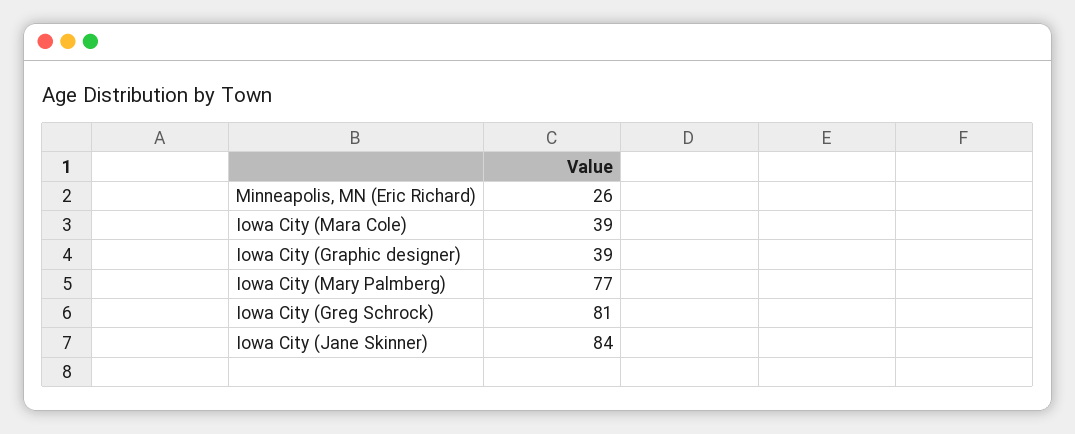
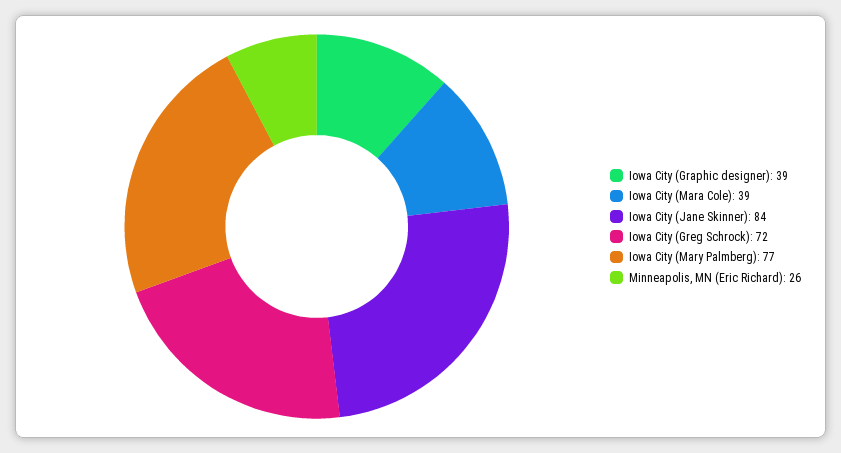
Iowa City (Greg Schrock): 81 -> 72

